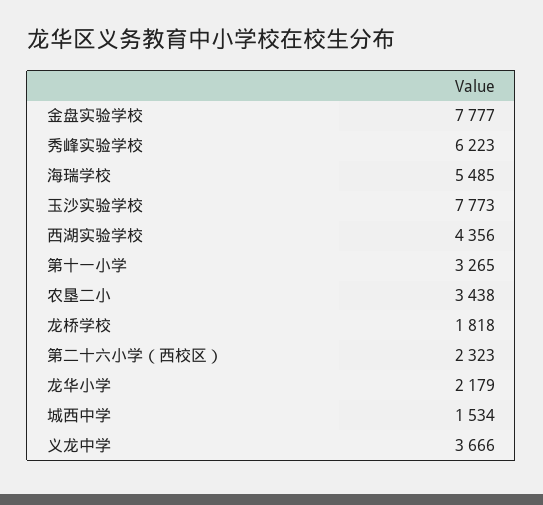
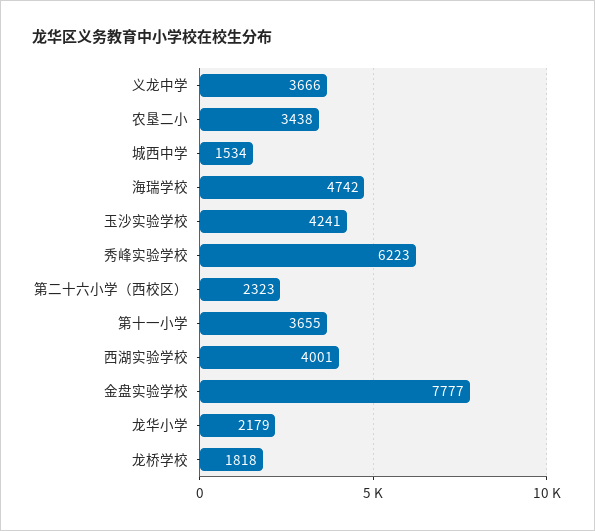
海瑞学校: 5485 -> 4742
玉沙实验学校: 7773 -> 4241
西湖实验学校: 4356 -> 4001
第十一小学: 3265 -> 3655

